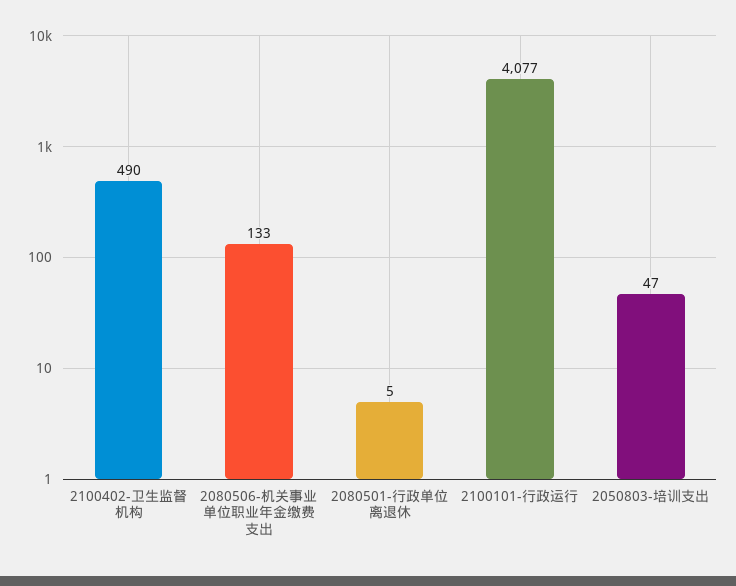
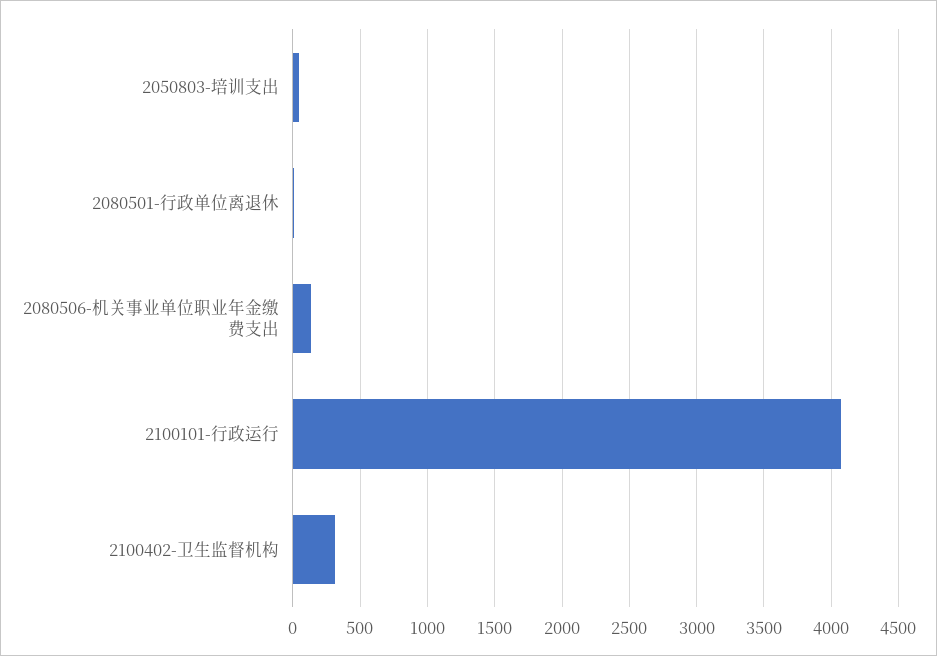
2100402-卫生监督机构: 490 -> 300

